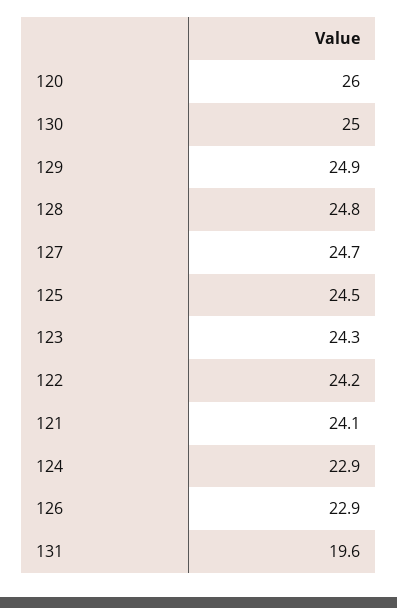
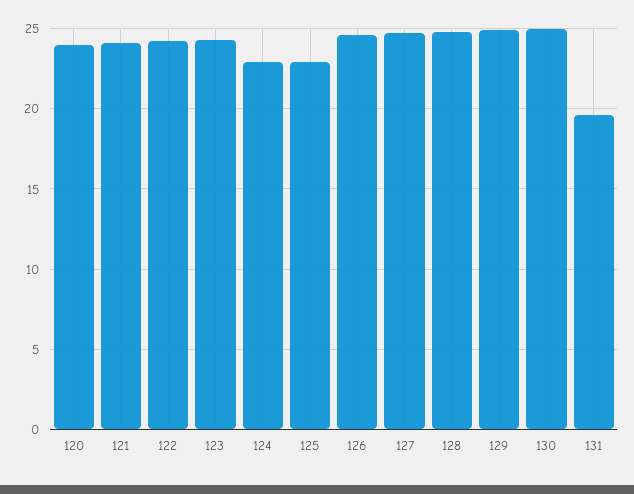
120: 26 -> 24
125: 24.5 -> 23
126: 22.9 -> 24.5

